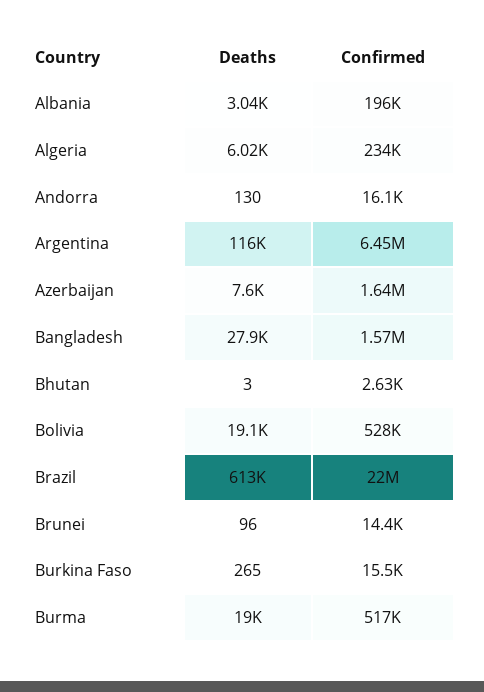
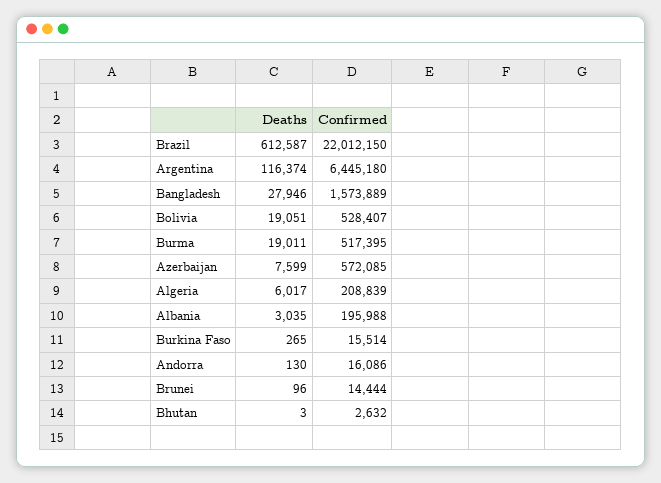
Confirmed, Algeria: 234000 -> 208839
Confirmed, Azerbaijan: 1640000 -> 572085

